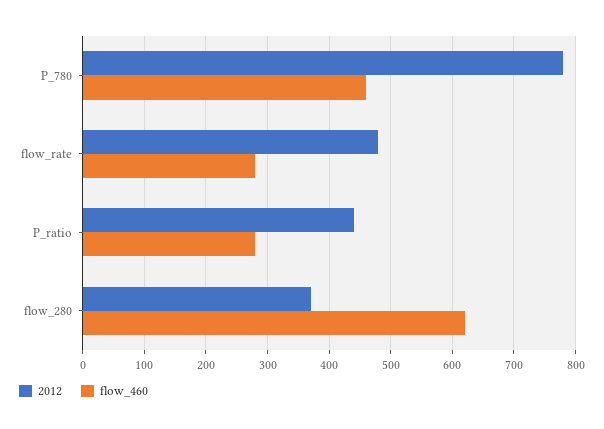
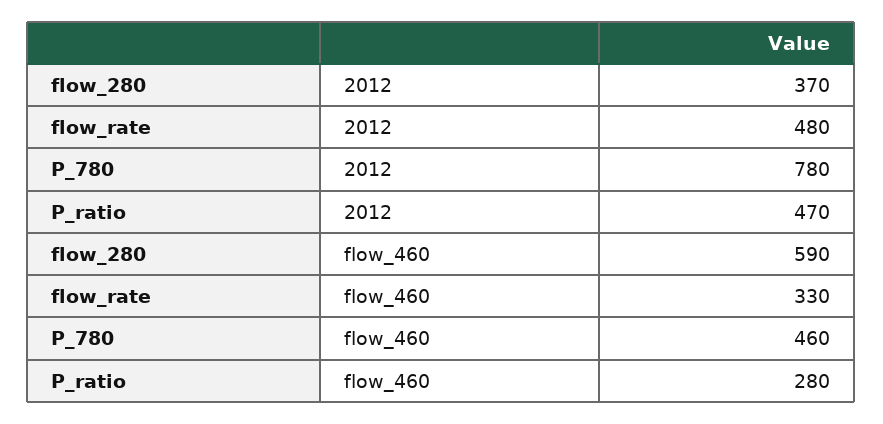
flow_460, flow_rate: 280 -> 330
2012, P_ratio: 440 -> 470
flow_460, flow_280: 620 -> 590

